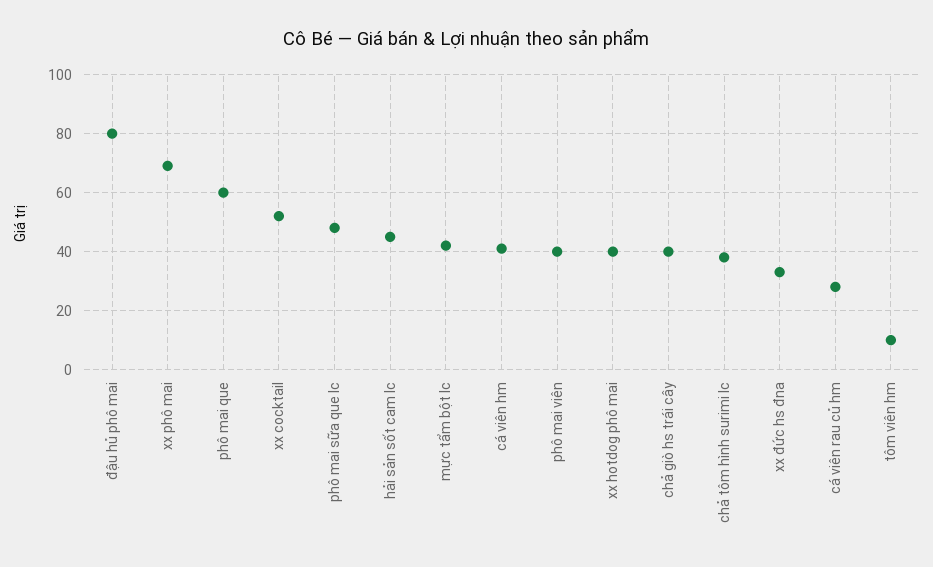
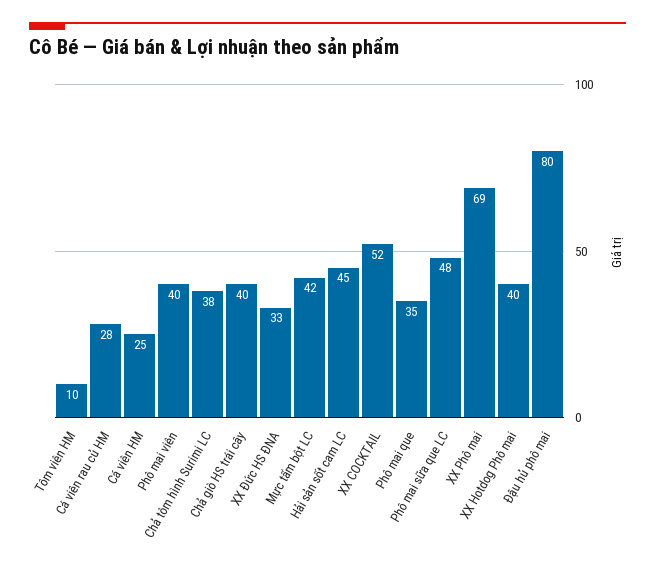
phô mai que: 60 -> 35
cá viên hm: 40 -> 25

